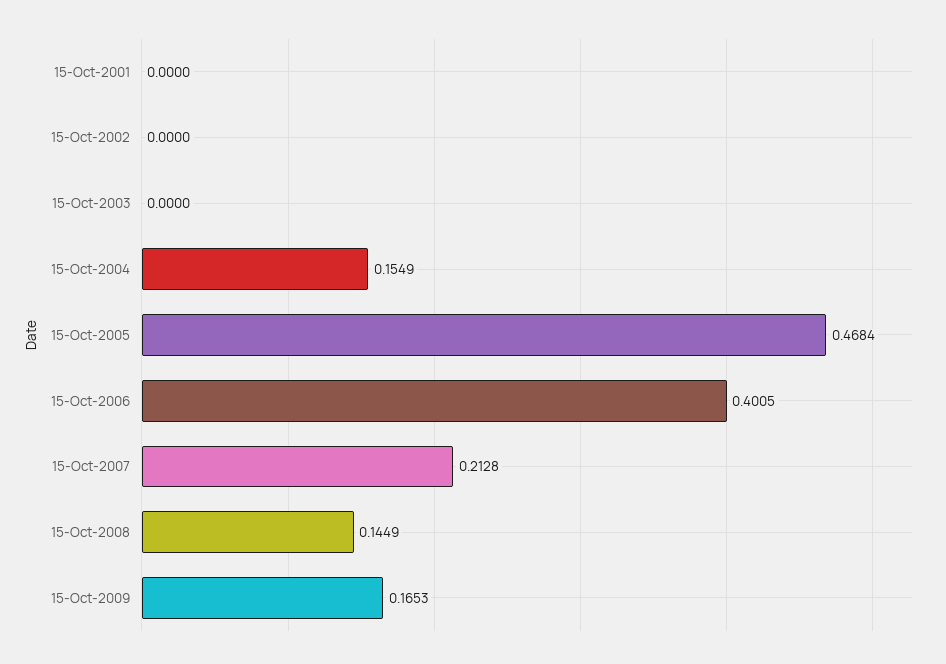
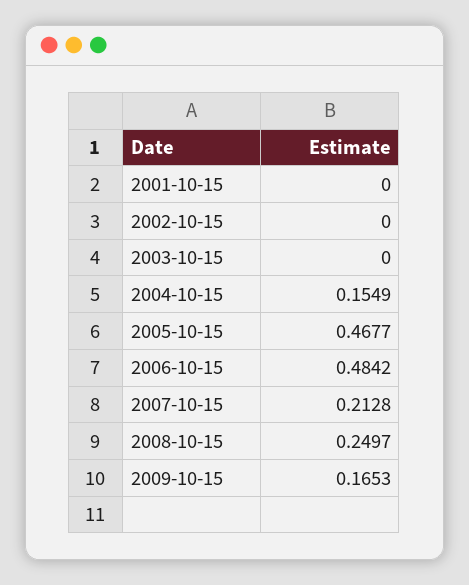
15-Oct-2005: 0.4684 -> 0.4677
15-Oct-2006: 0.4005 -> 0.4842
15-Oct-2008: 0.1449 -> 0.2497

